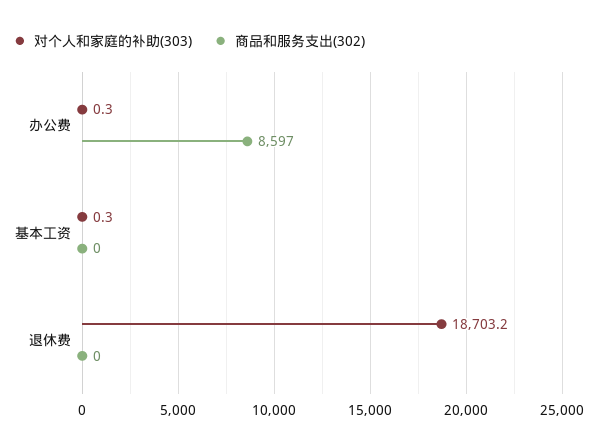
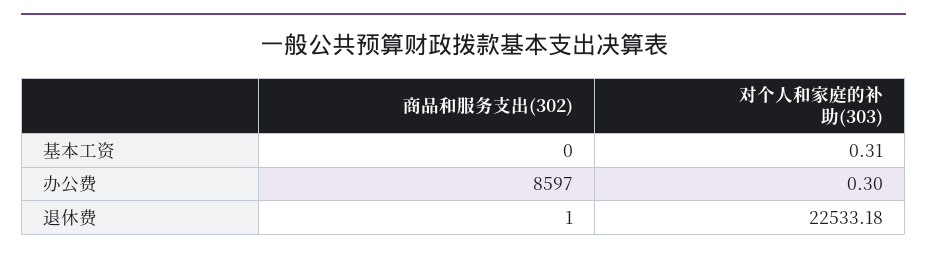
对个人和家庭的补助(303), 退休费: 18703.2 -> 22533.18
商品和服务支出(302), 退休费: 0 -> 1

